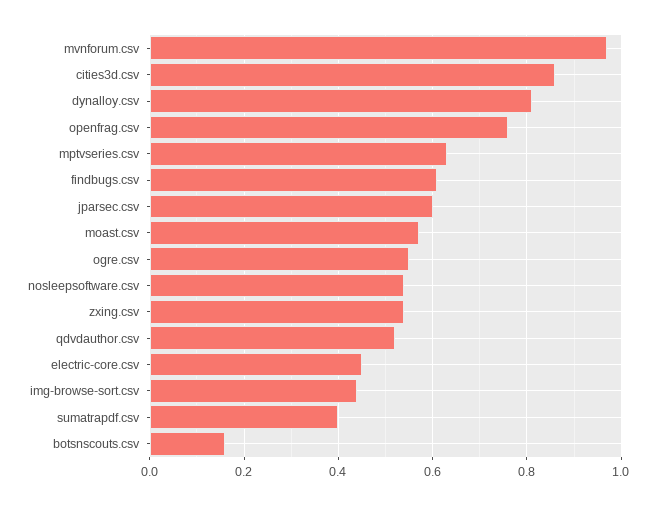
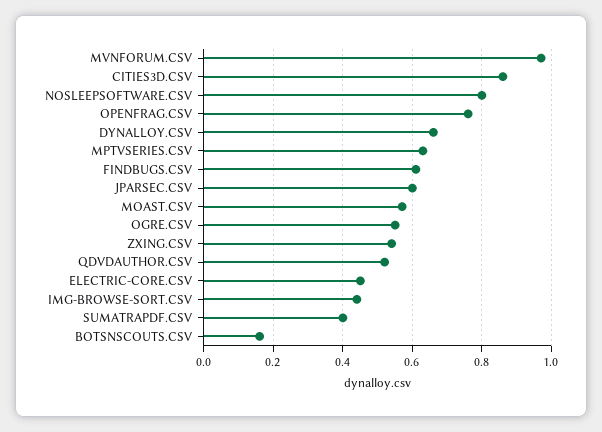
dynalloy.csv: 0.8 -> 0.65
nosleepsoftware.csv: 0.55 -> 0.8

